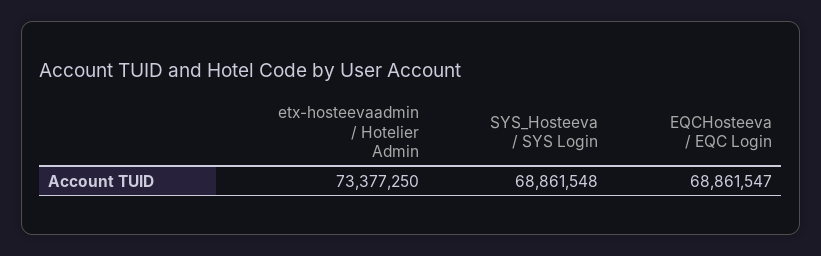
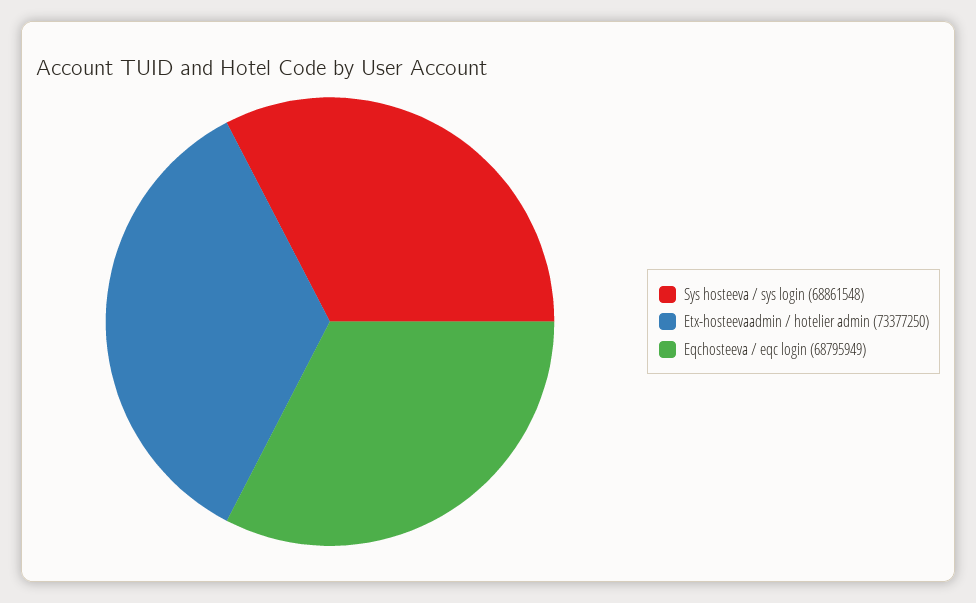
EQCHosteeva / EQC Login: 68861547 -> 68795949

